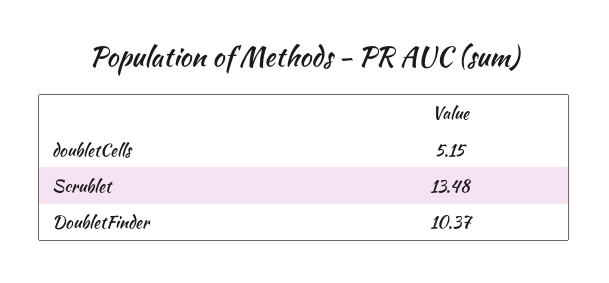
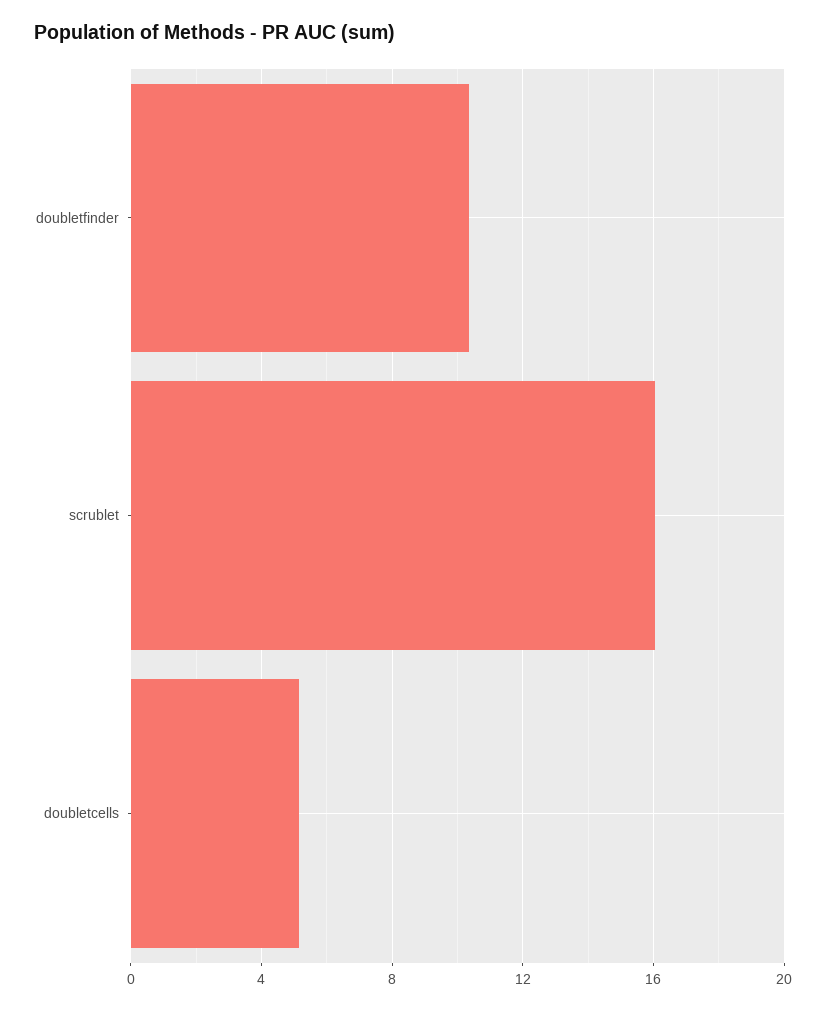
Scrublet: 13.48 -> 16

